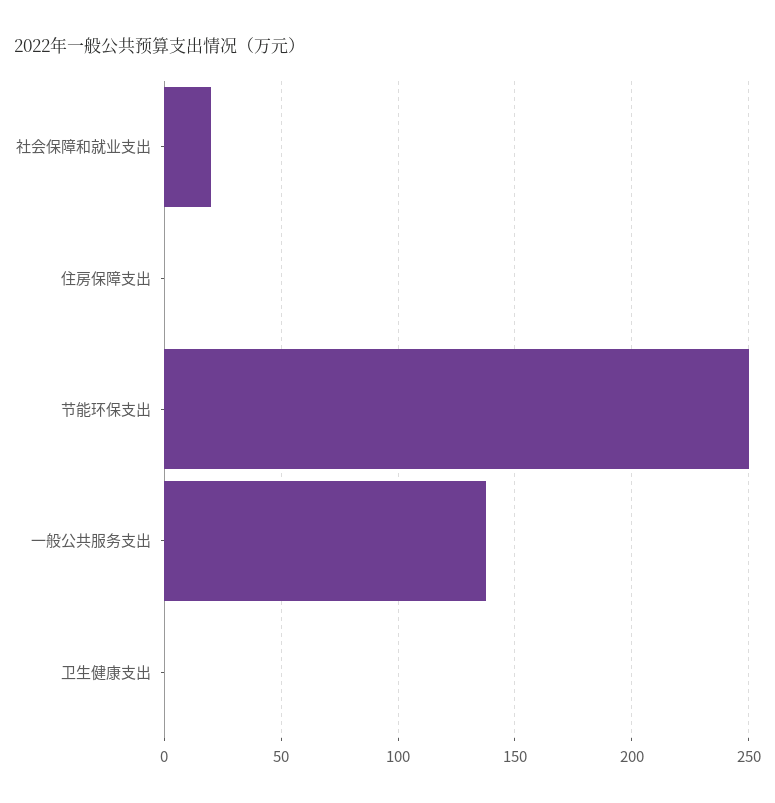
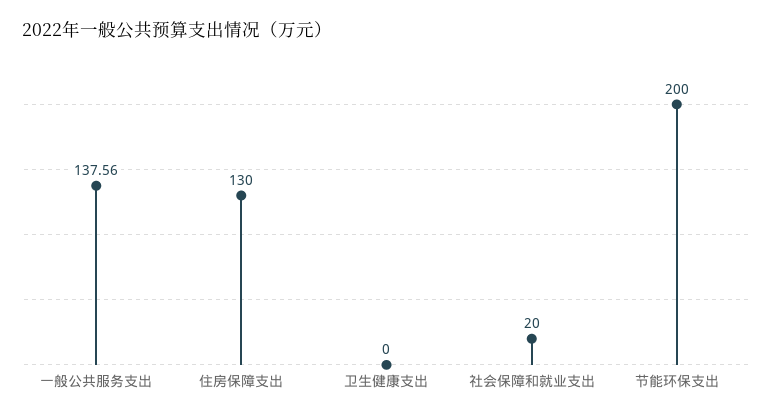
住房保障支出: 0 -> 130
节能环保支出: 250 -> 200

